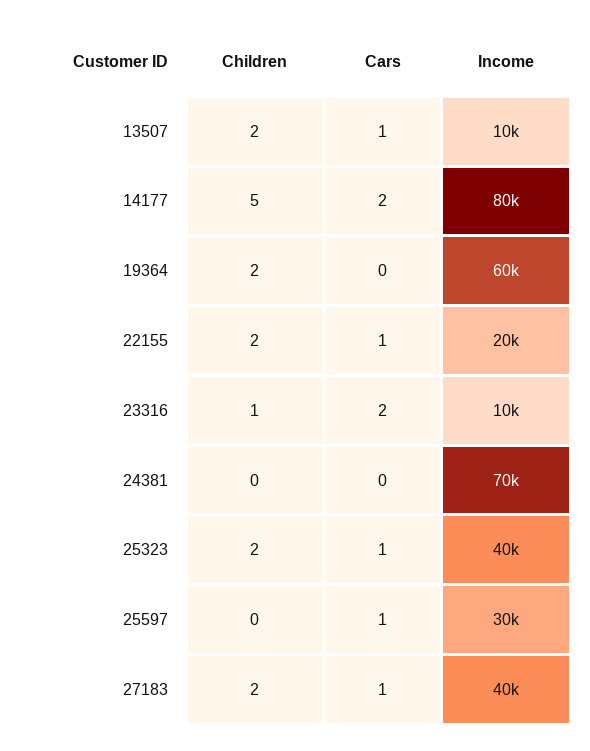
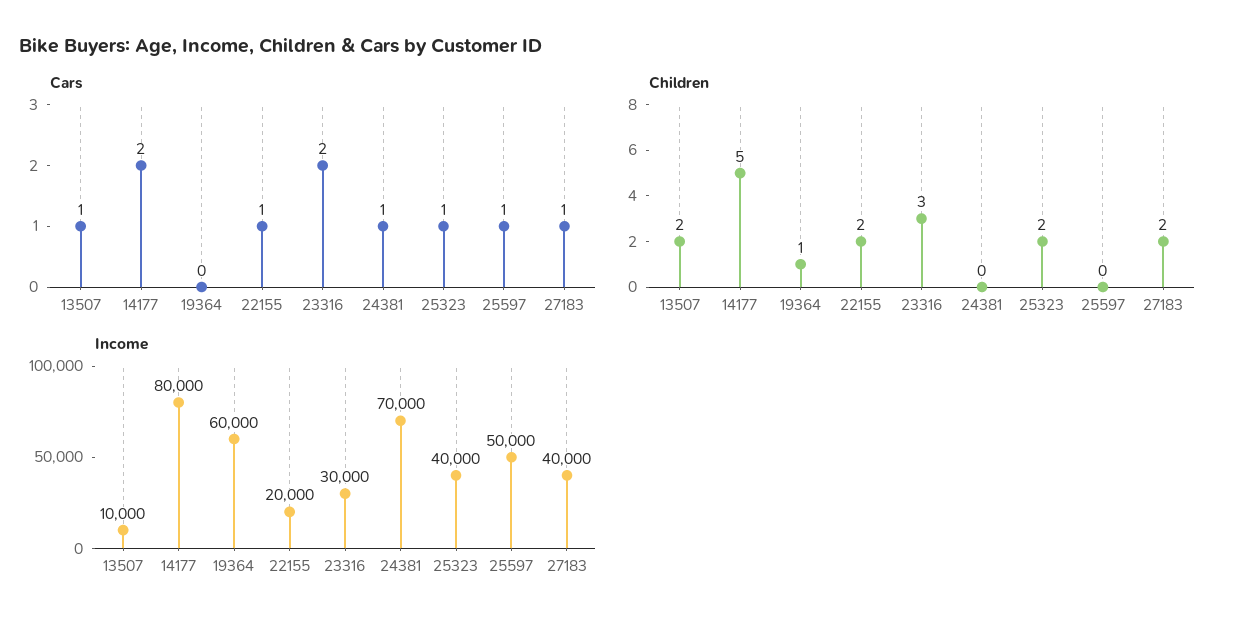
Children, 19364: 2 -> 1
Children, 23316: 1 -> 3
Income, 23316: 10000 -> 30000
Cars, 24381: 0 -> 1
Income, 25597: 30000 -> 50000

